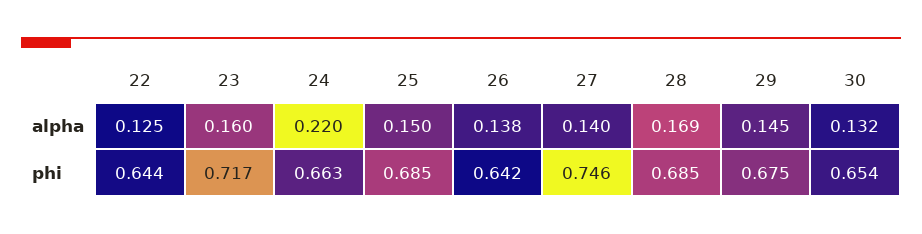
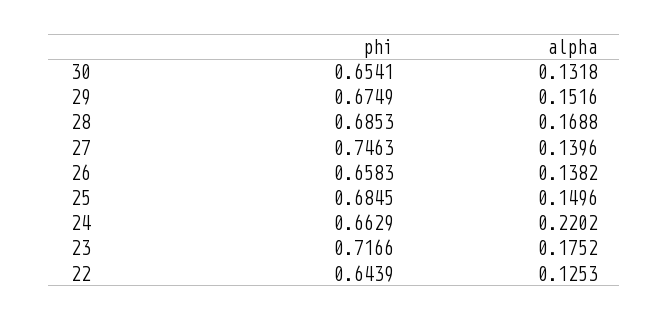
23, alpha: 0.16 -> 0.1752
29, alpha: 0.145 -> 0.1516
26, phi: 0.642 -> 0.6583

